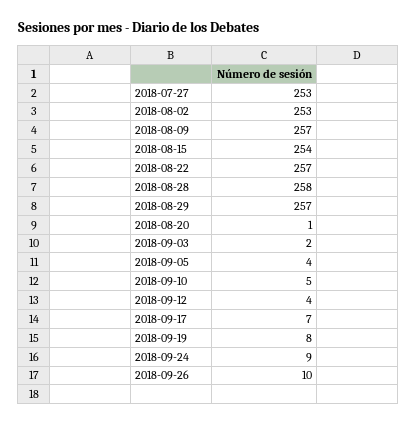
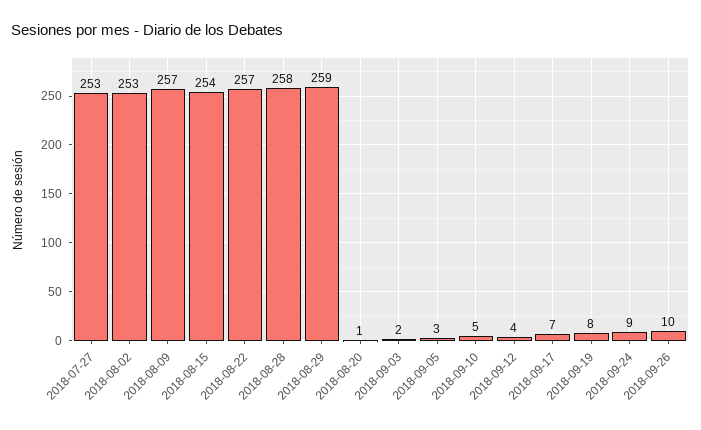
2018-08-29: 257 -> 259
2018-09-05: 4 -> 3

